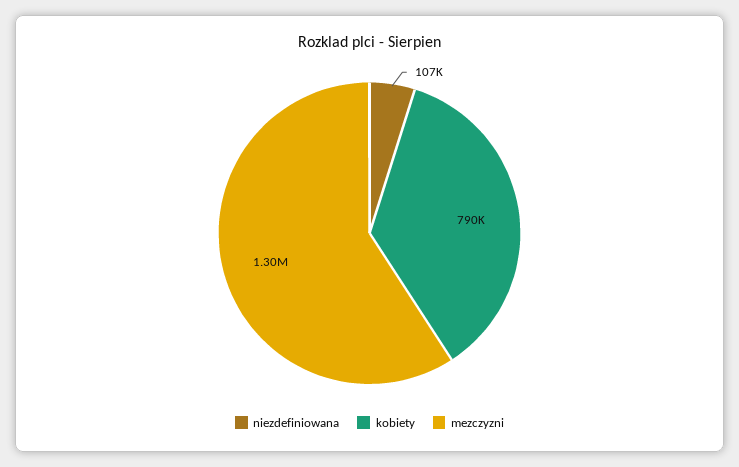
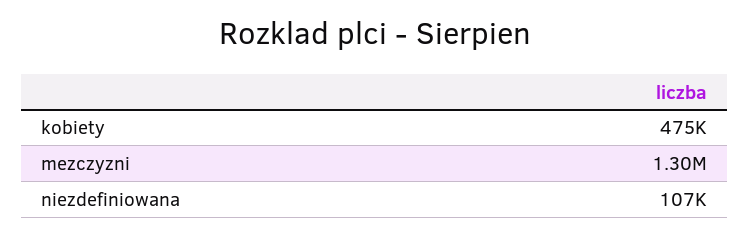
kobiety: 790000 -> 475000

